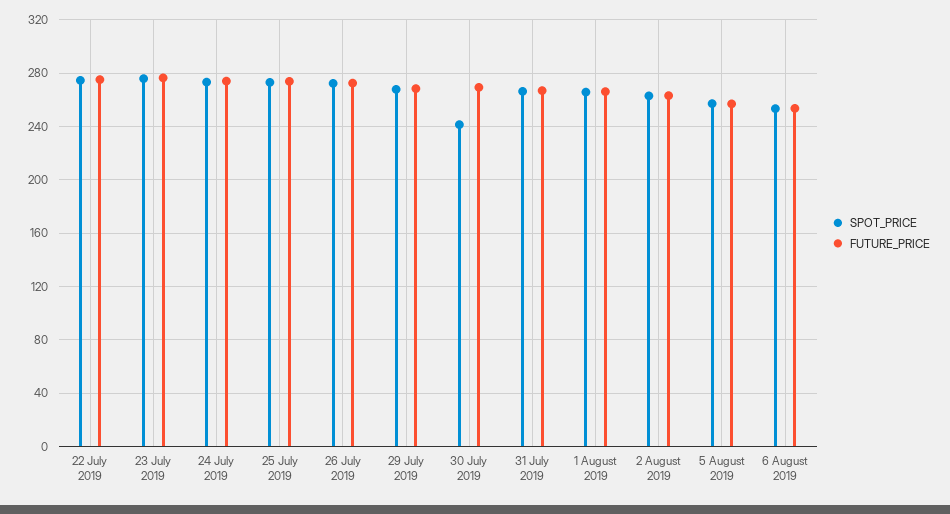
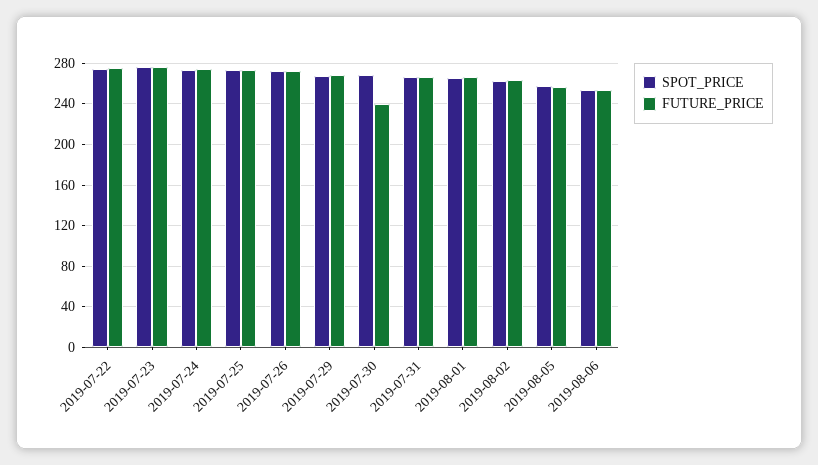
SPOT_PRICE, 30 July 2019: 240 -> 270
FUTURE_PRICE, 30 July 2019: 270 -> 240

